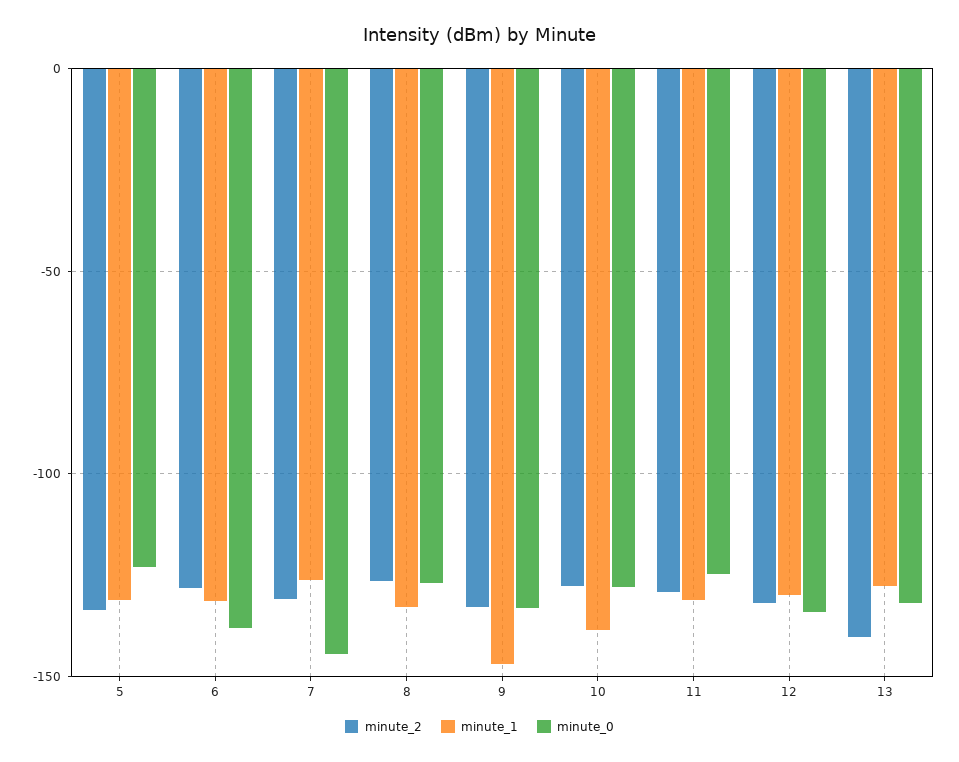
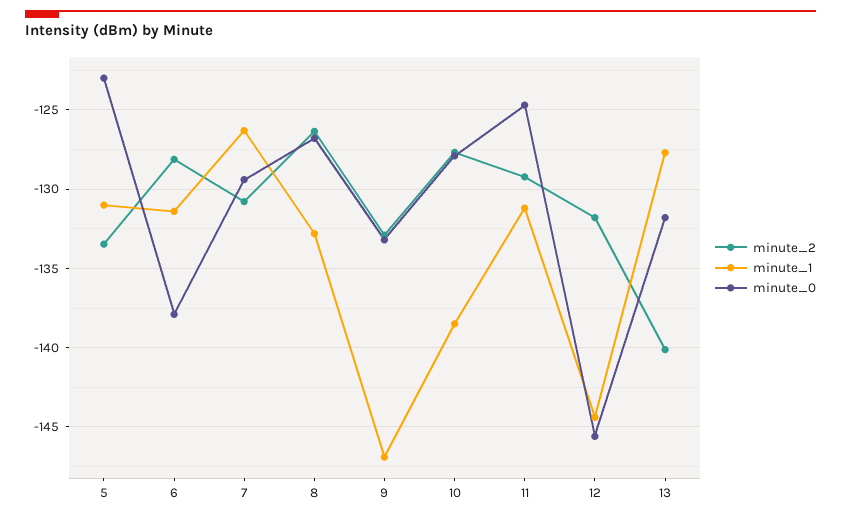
minute_0, 7: -145 -> -129.5
minute_1, 12: -130 -> -144.5
minute_0, 12: -135 -> -145.5

